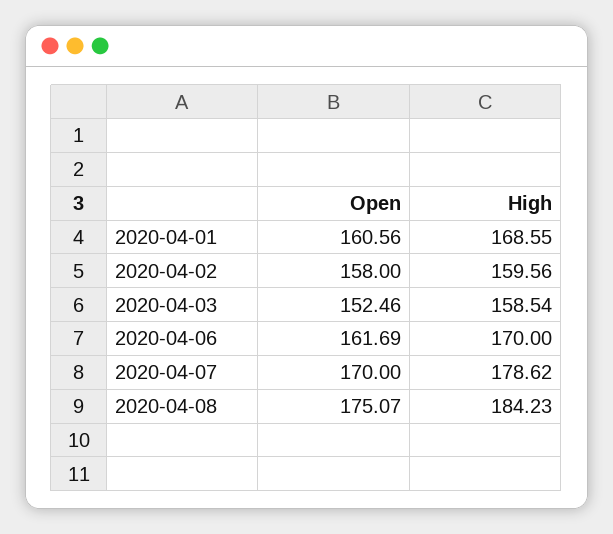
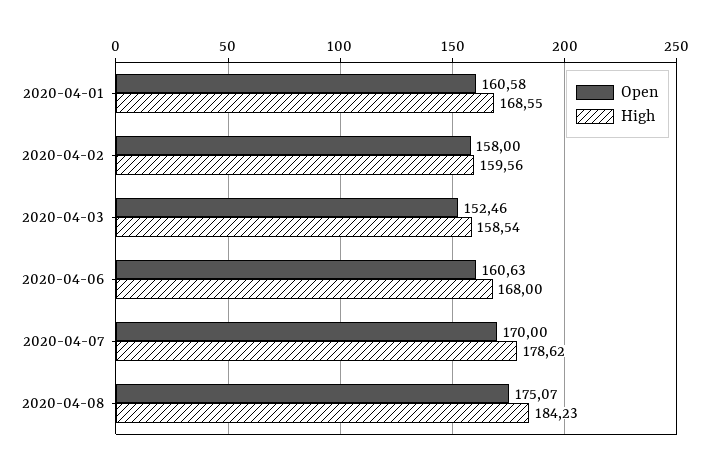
Open, 2020-04-01: 160.56 -> 160.58
Open, 2020-04-06: 161.69 -> 160.63
High, 2020-04-06: 170 -> 168

